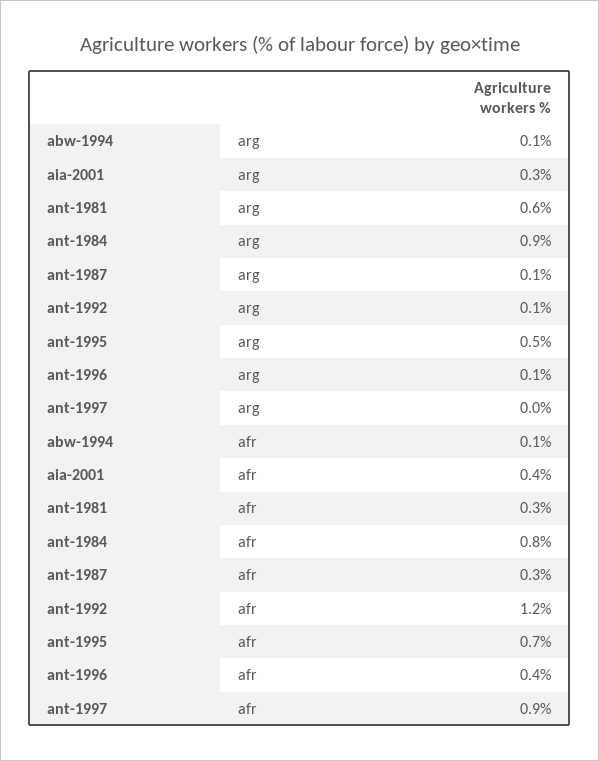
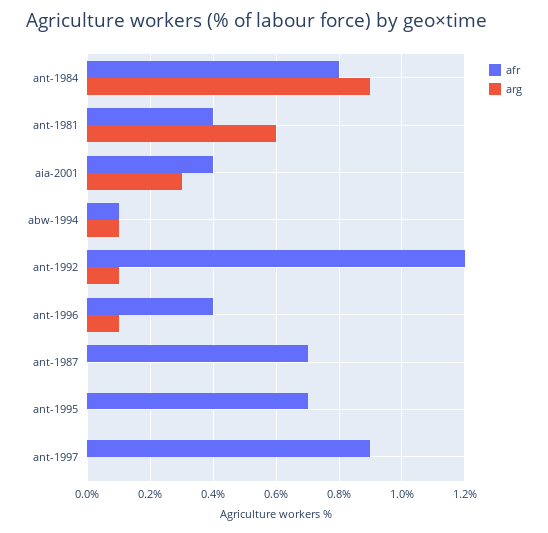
arg, ant-1987: 0.1 -> 0
arg, ant-1995: 0.5 -> 0
afr, ant-1981: 0.3 -> 0.4
afr, ant-1987: 0.3 -> 0.7

